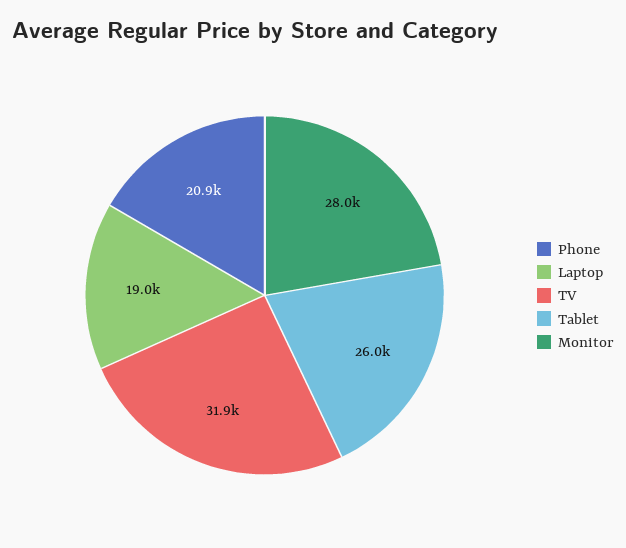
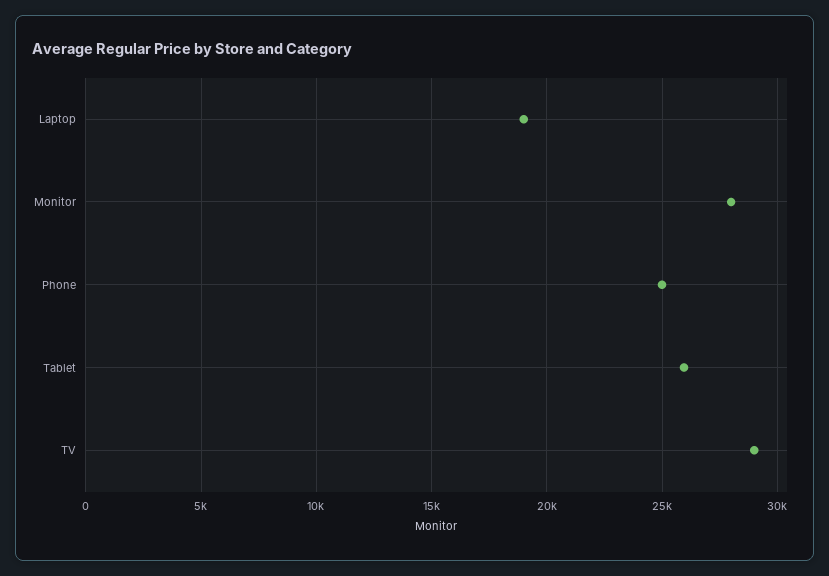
Phone: 20900 -> 25000
TV: 31900 -> 29000

